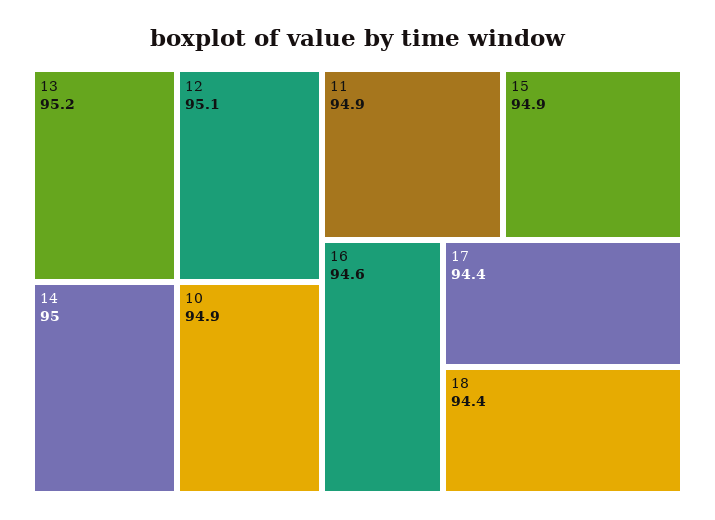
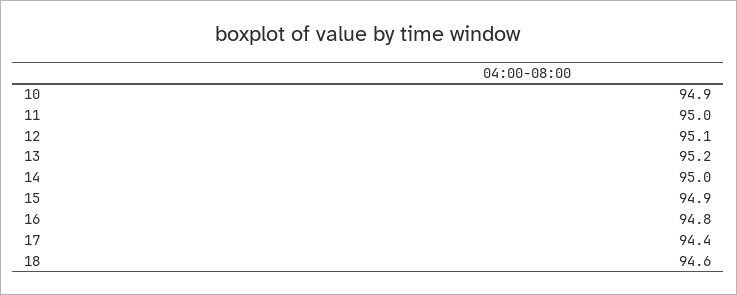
11: 94.9 -> 95
16: 94.6 -> 94.8
18: 94.4 -> 94.6

